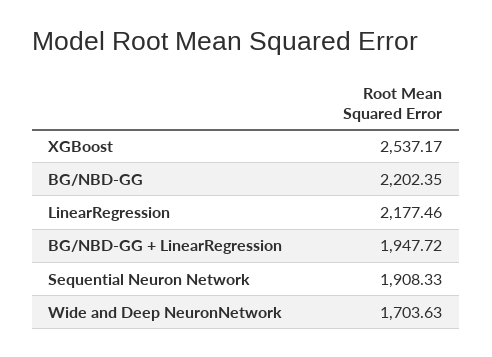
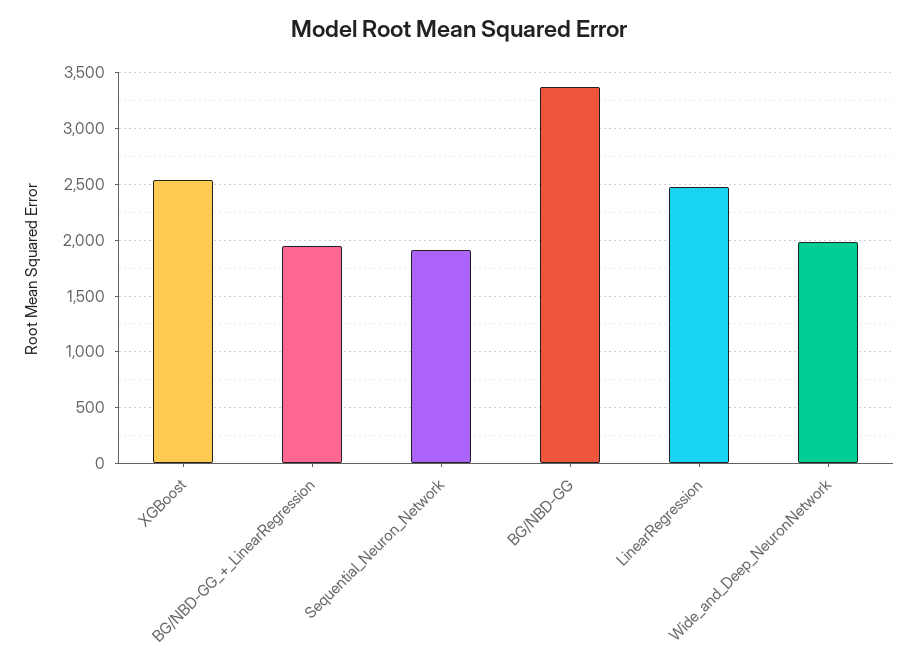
BG/NBD-GG: 2202.35 -> 3400
LinearRegression: 2177.46 -> 2500
Wide and Deep NeuronNetwork: 1703.63 -> 2000

